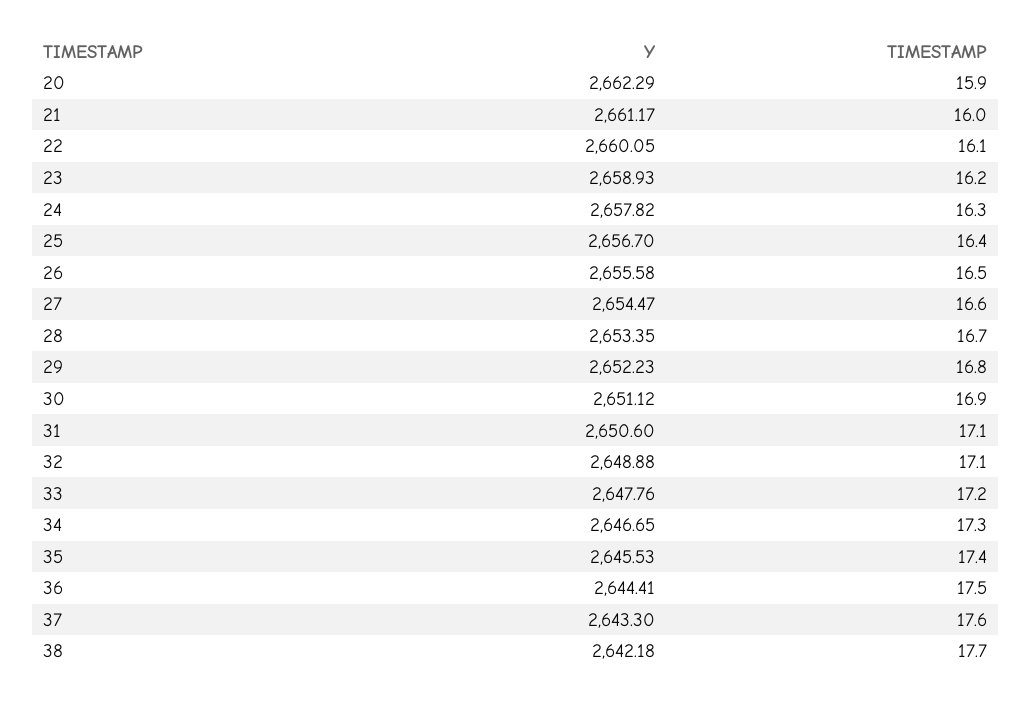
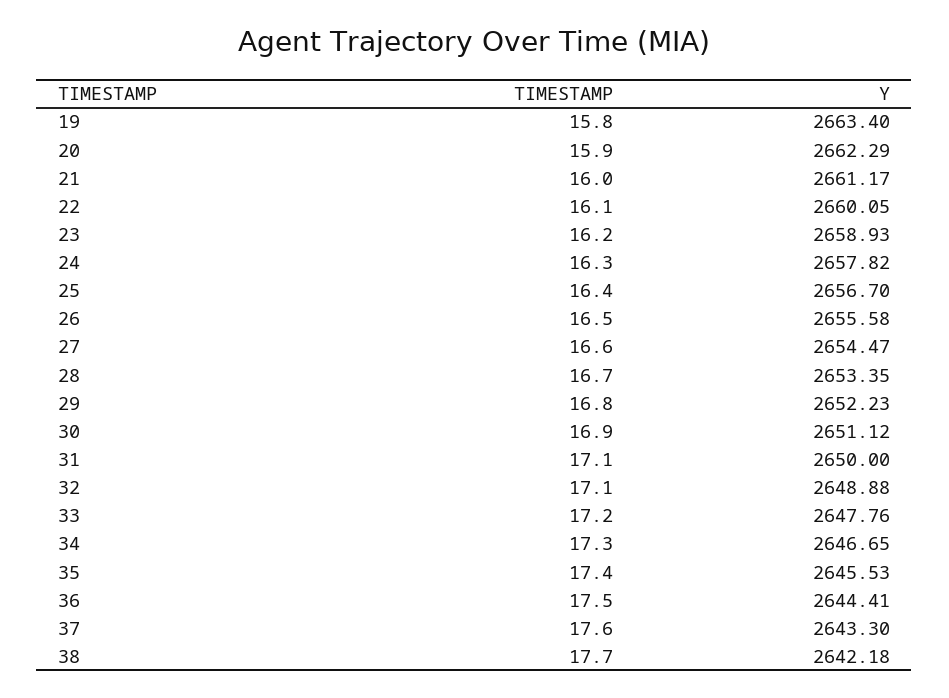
Y, 31: 2650.6 -> 2650
TIMESTAMP, 19: none -> 15.8
Y, 19: none -> 2663.4

